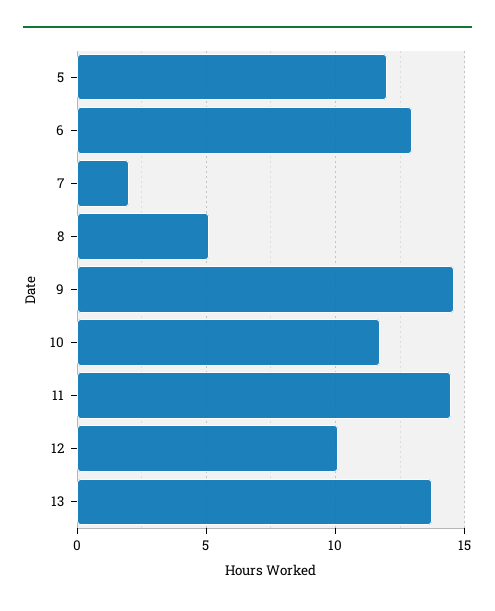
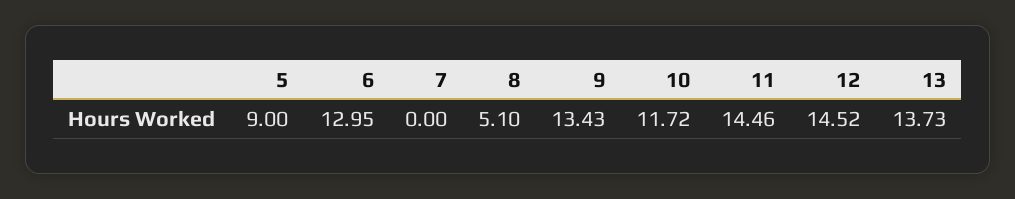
5: 12 -> 9
7: 2 -> 0
9: 14.5 -> 13.43
12: 10 -> 14.52

